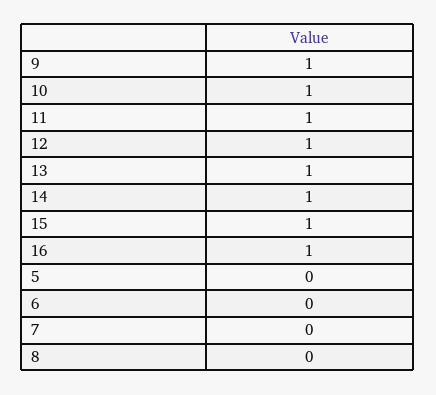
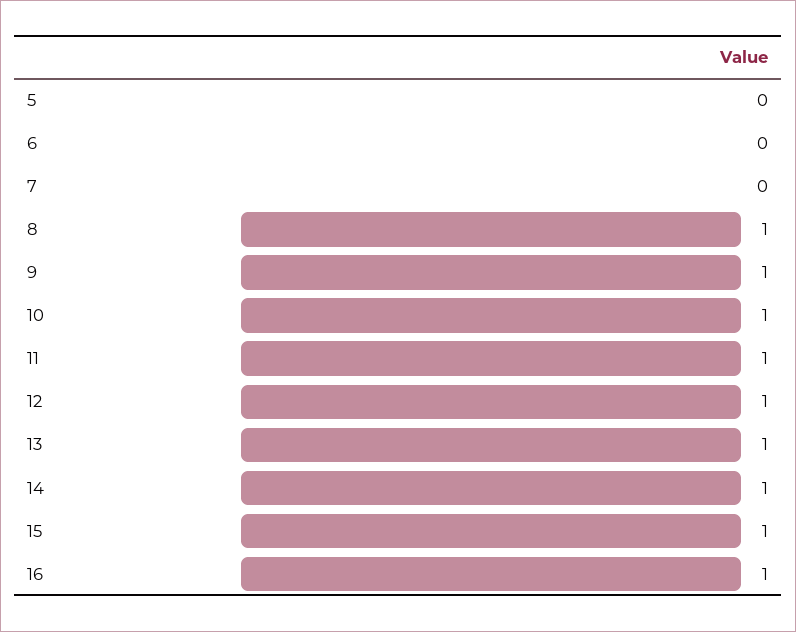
8: 0 -> 1

